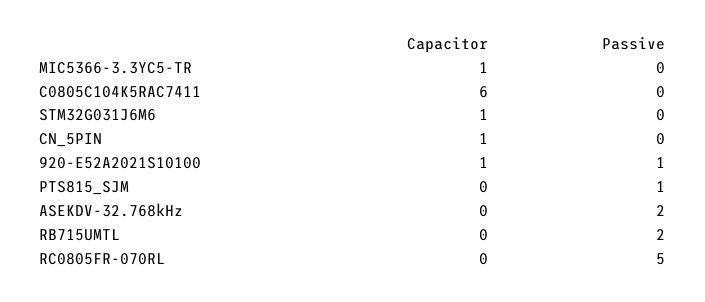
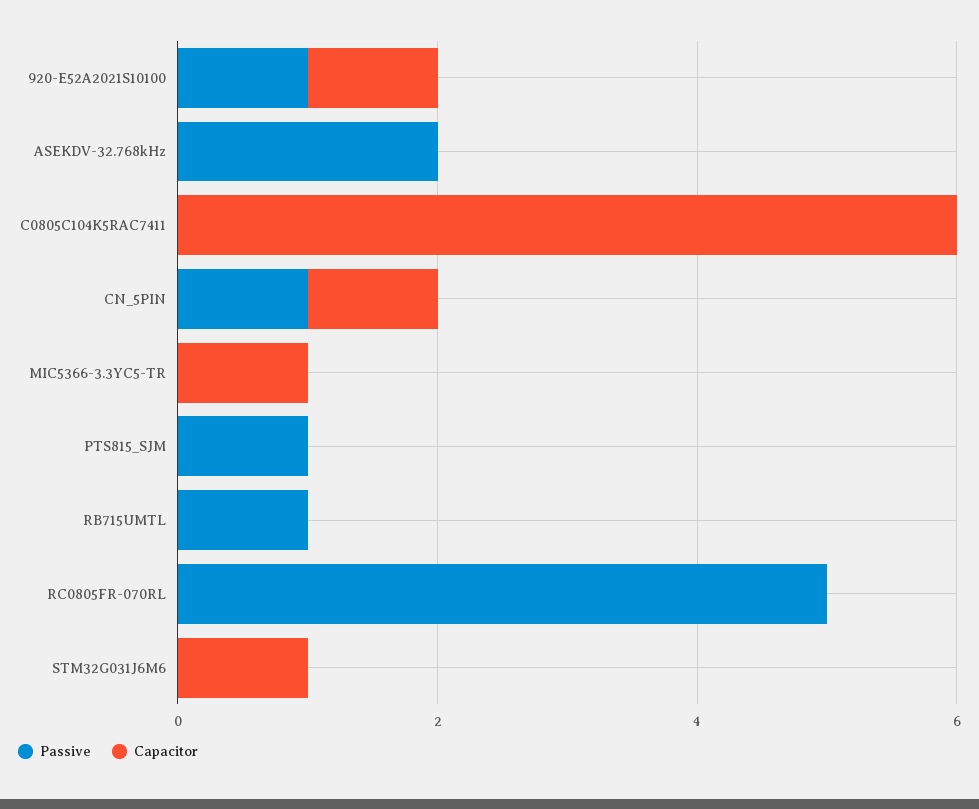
Passive, CN_5PIN: 0 -> 1
Passive, RB715UMTL: 2 -> 1

